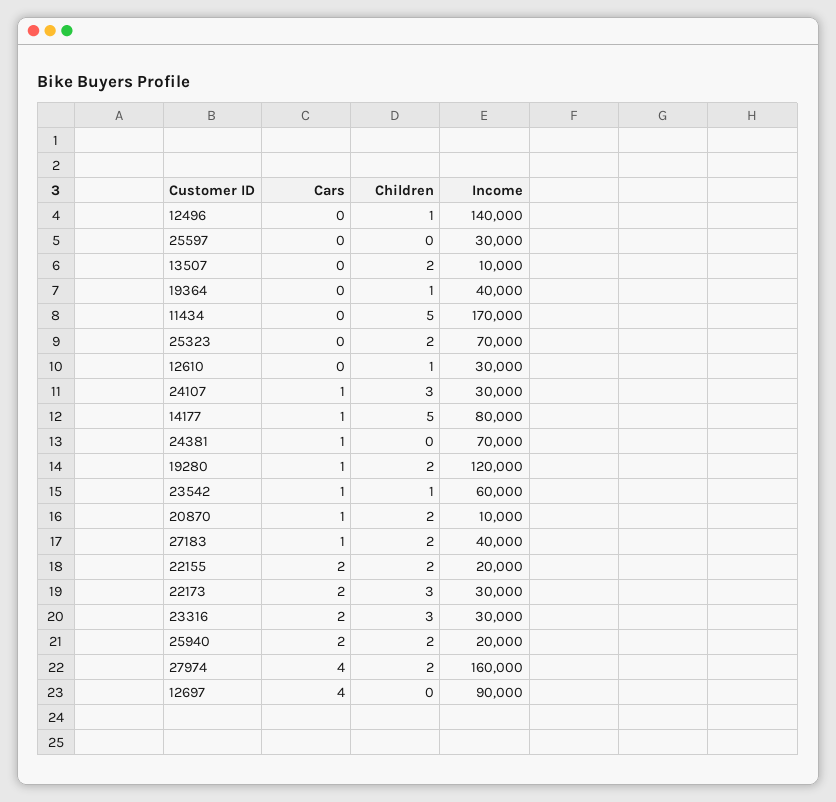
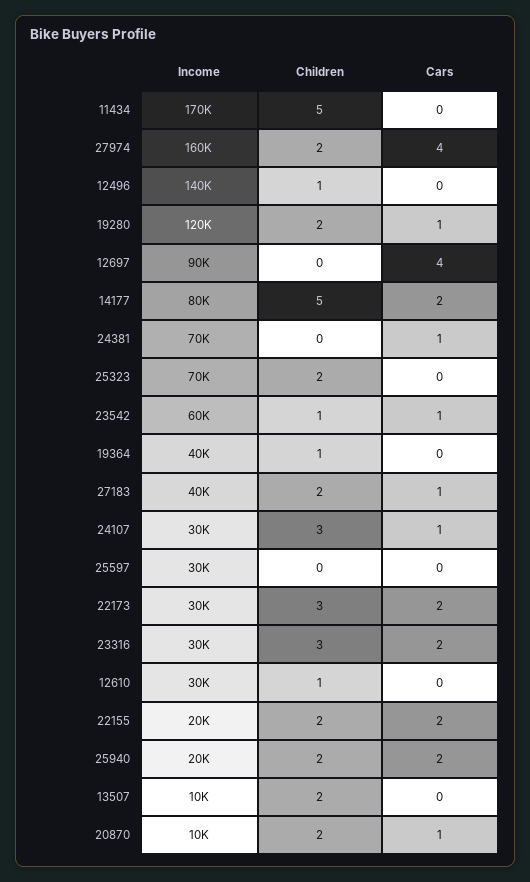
Cars, 14177: 1 -> 2

